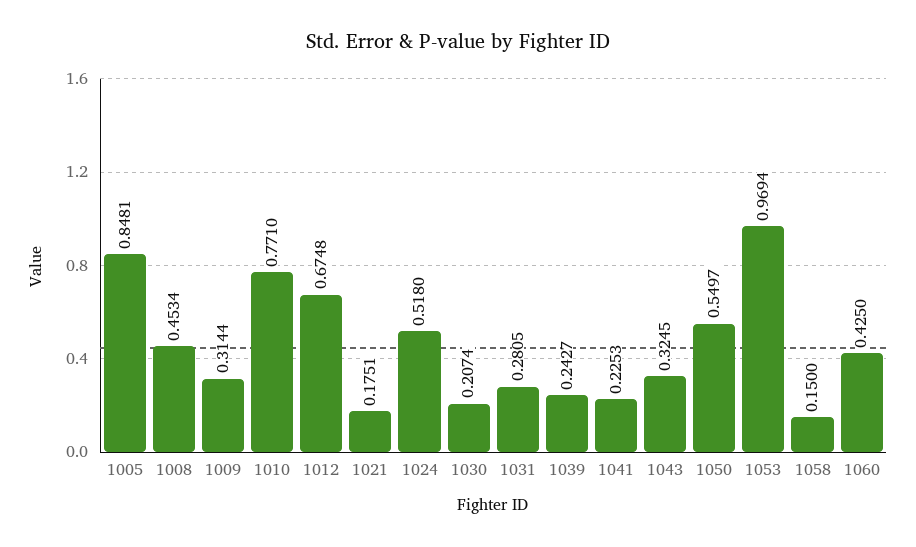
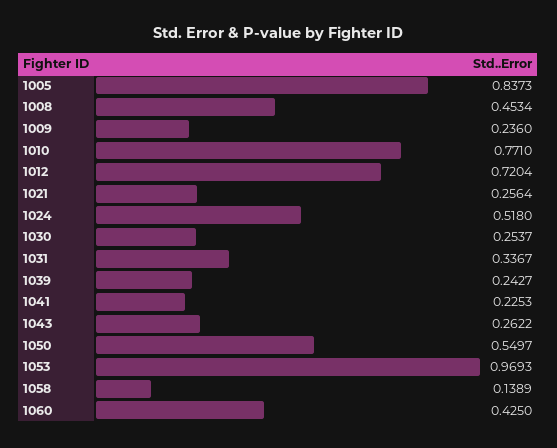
1005: 0.8481 -> 0.8373
1009: 0.3144 -> 0.236
1012: 0.6748 -> 0.7204
1021: 0.1751 -> 0.2564
1030: 0.2074 -> 0.2537
1031: 0.2805 -> 0.3367
1043: 0.3245 -> 0.2622
1053: 0.9694 -> 0.9693
1058: 0.15 -> 0.1389

